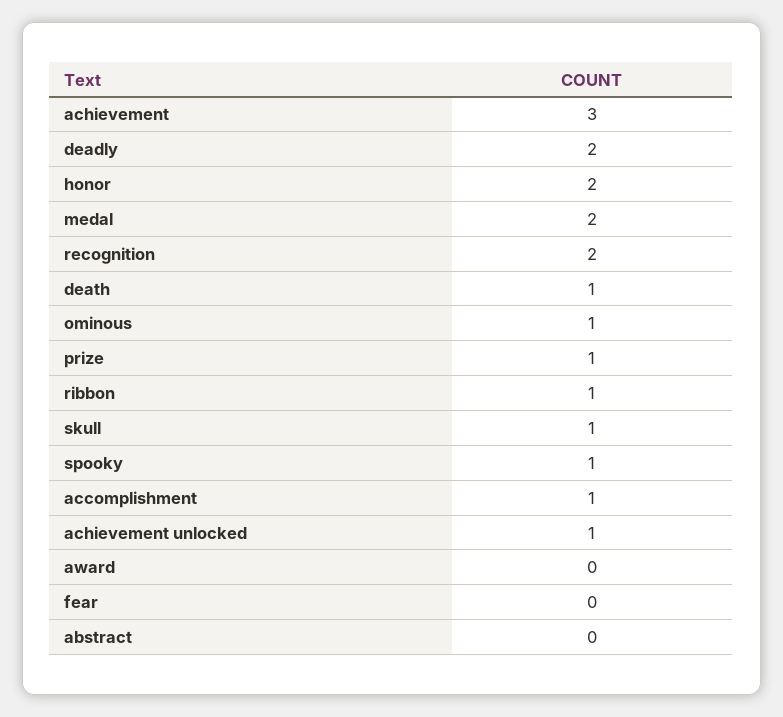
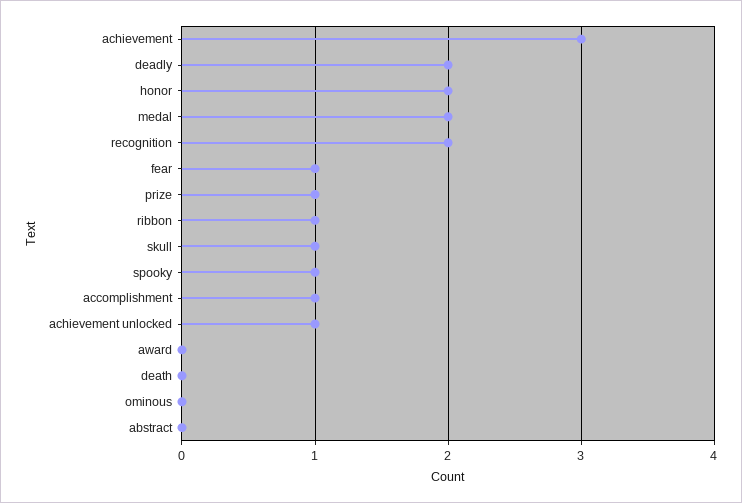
death: 1 -> 0
ominous: 1 -> 0
fear: 0 -> 1

